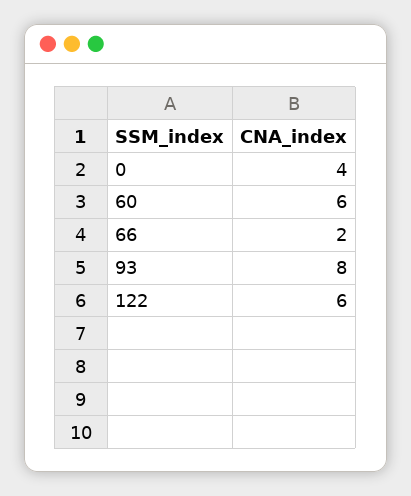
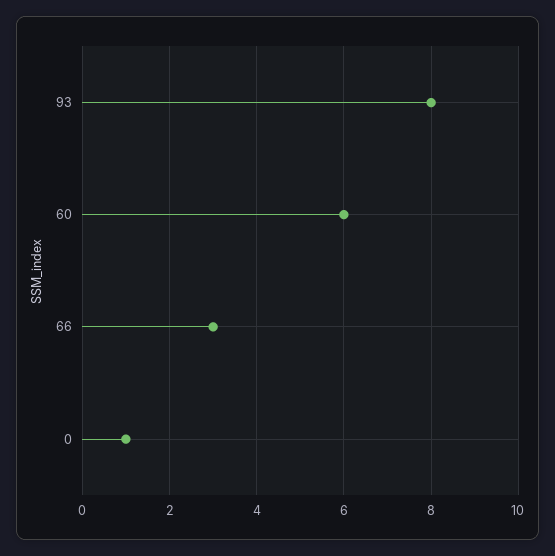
0: 4 -> 1
66: 2 -> 3
122: 6 -> none

